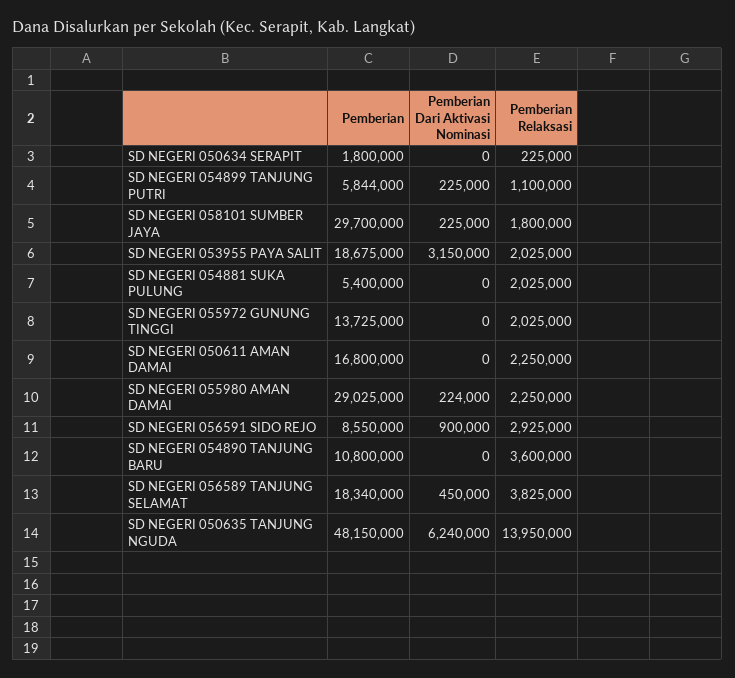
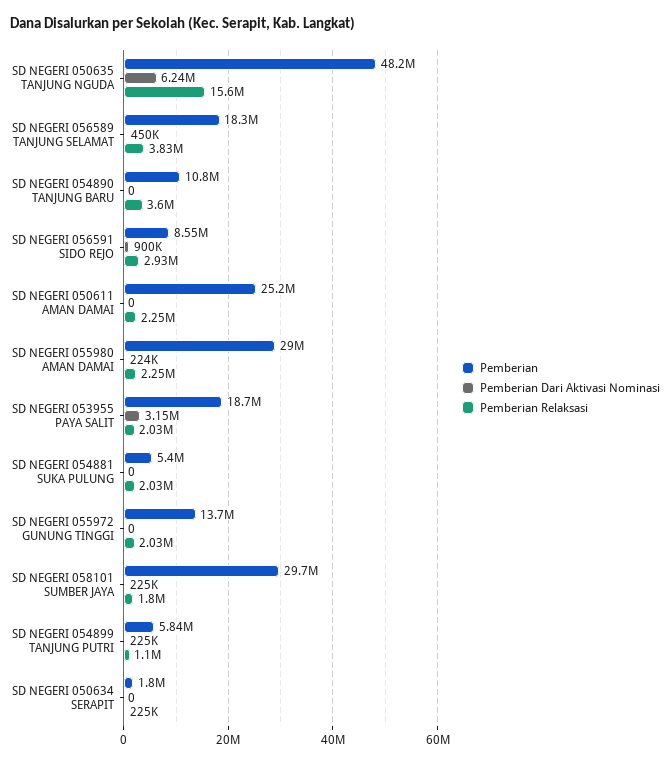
Pemberian, SD NEGERI 050611 AMAN DAMAI: 16800000 -> 25200000
Pemberian Relaksasi, SD NEGERI 050635 TANJUNG NGUDA: 13950000 -> 15600000

